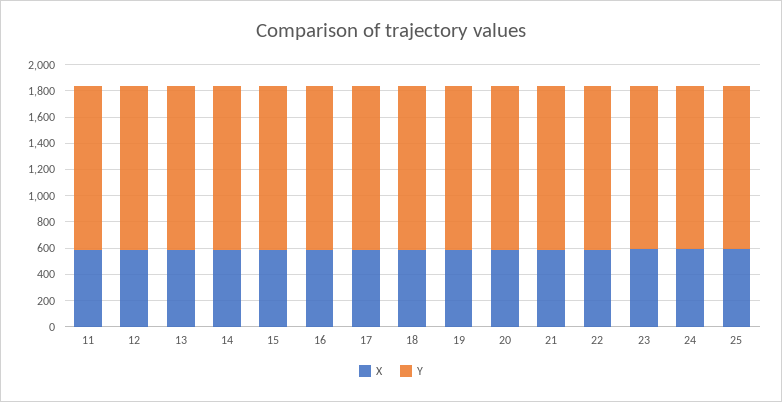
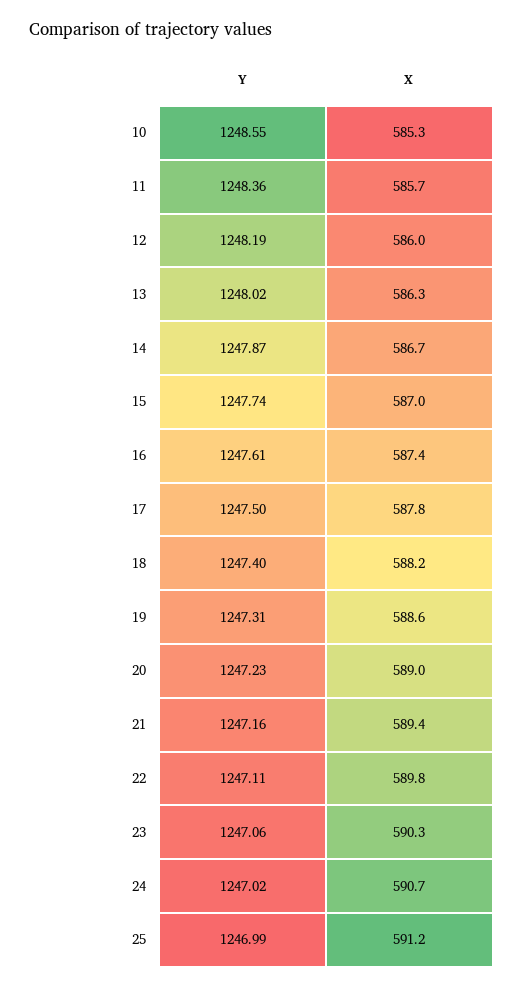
Y, 10: none -> 1248.55
X, 10: none -> 585.3

